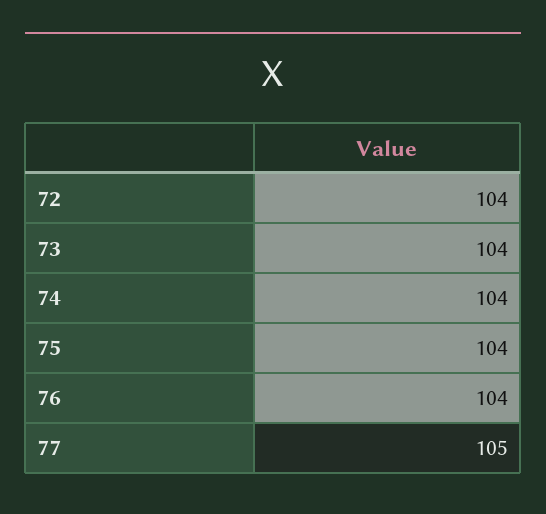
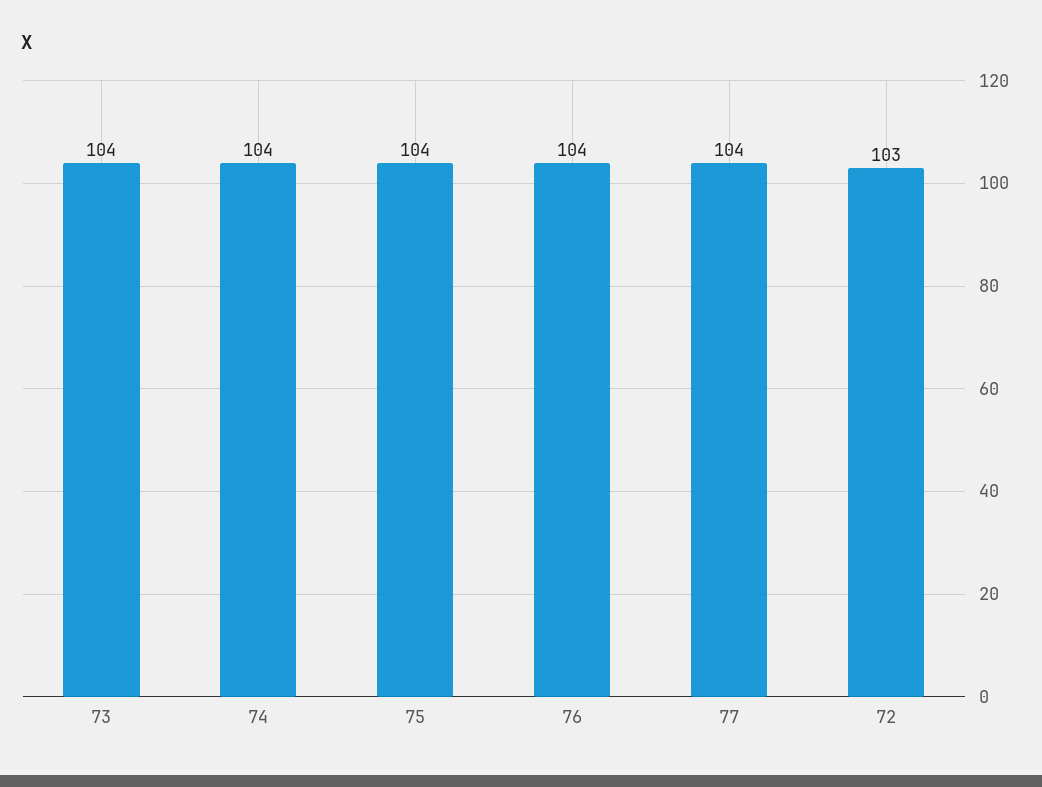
72: 104 -> 103
77: 105 -> 104

